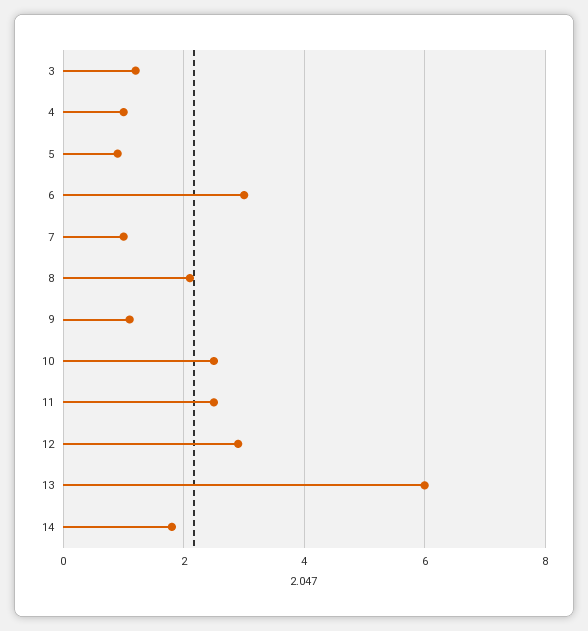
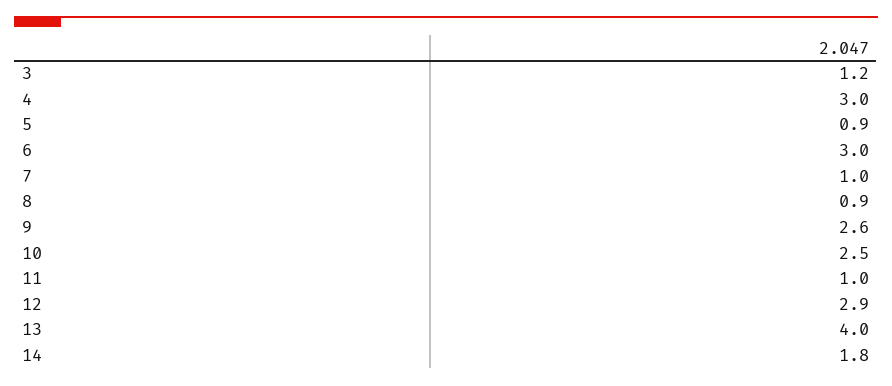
4: 1 -> 3
8: 2 -> 0.9
9: 1 -> 2.6
11: 2.5 -> 1
13: 6 -> 4

